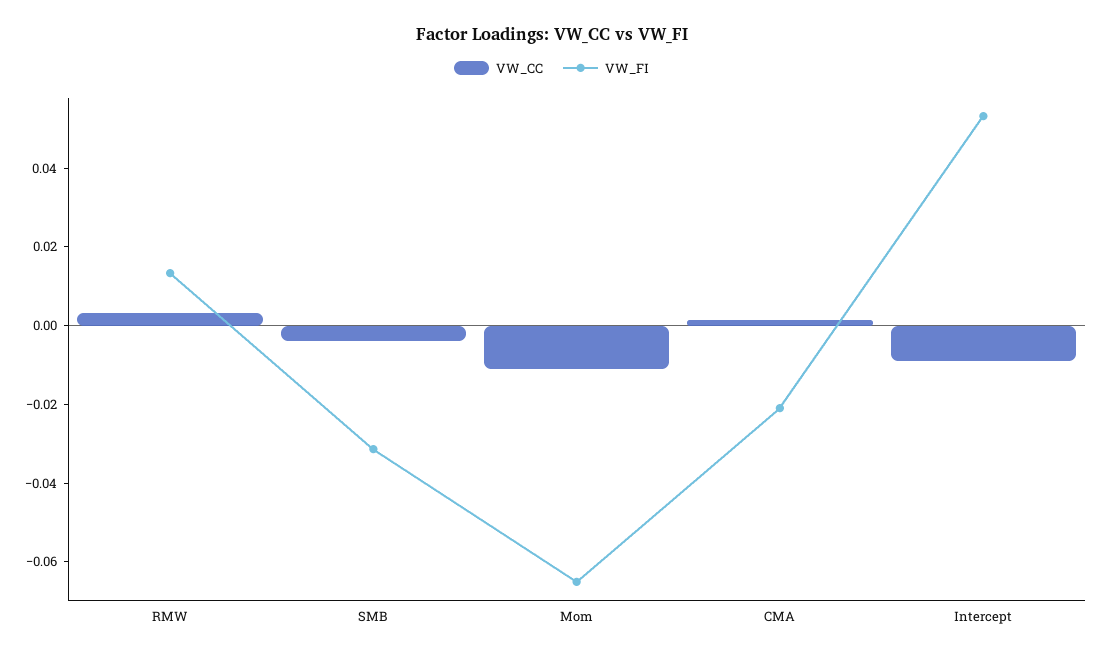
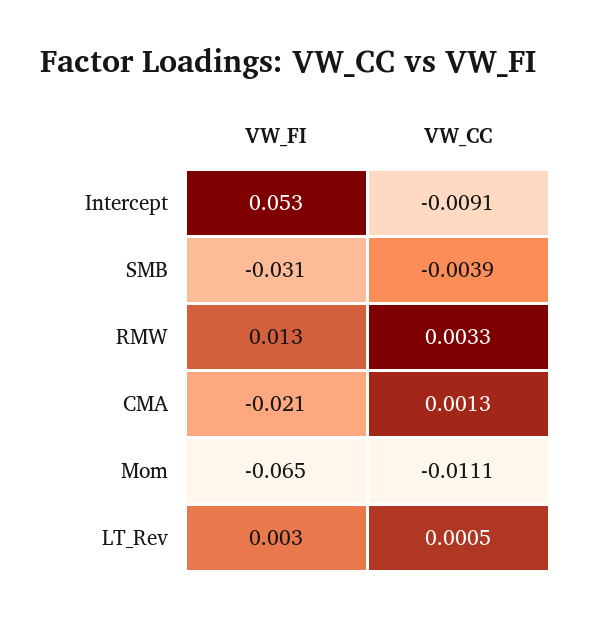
VW_FI, LT_Rev: none -> 0.003
VW_CC, LT_Rev: none -> 0.0005

